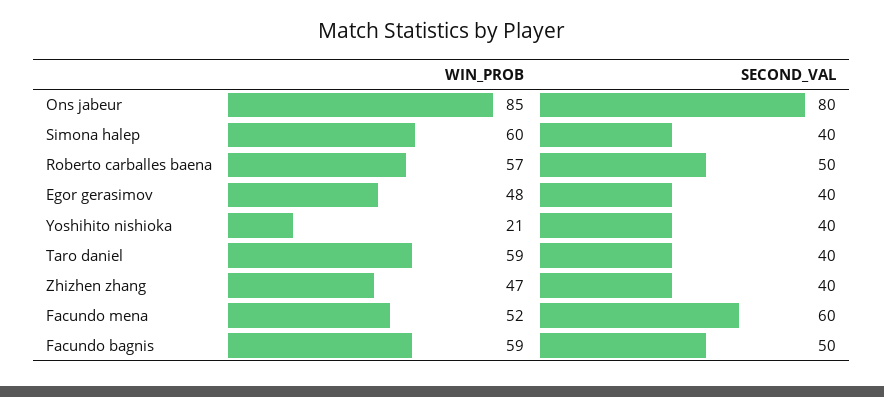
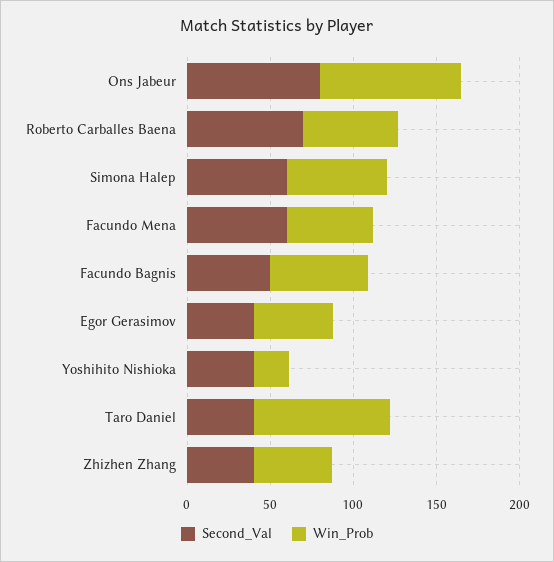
SECOND_VAL, Simona halep: 40 -> 60
SECOND_VAL, Roberto carballes baena: 50 -> 70
WIN_PROB, Taro daniel: 59 -> 80

